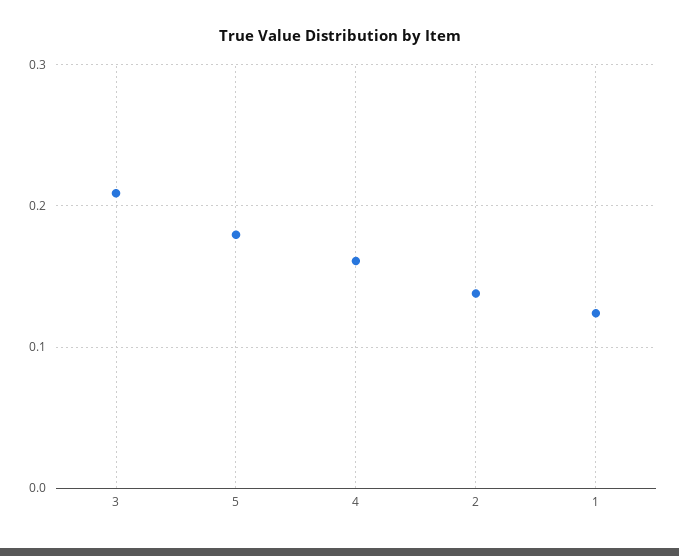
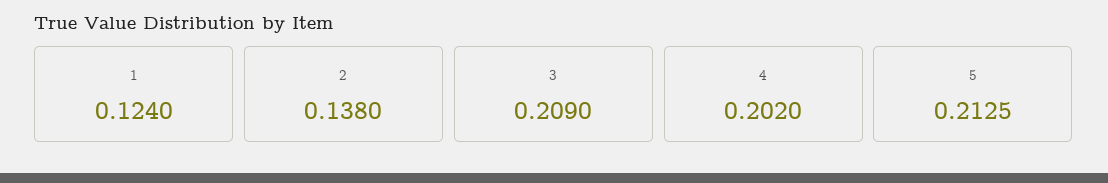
5: 0.18 -> 0.2125
4: 0.16 -> 0.202

